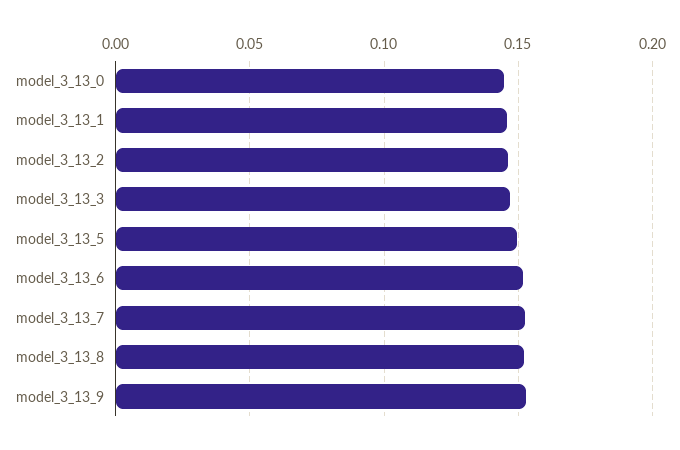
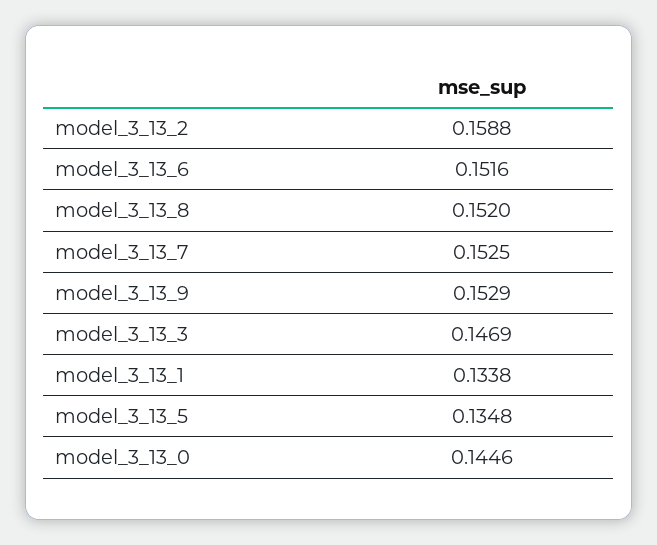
model_3_13_1: 0.145 -> 0.1338
model_3_13_2: 0.145 -> 0.1588
model_3_13_5: 0.15 -> 0.1348

